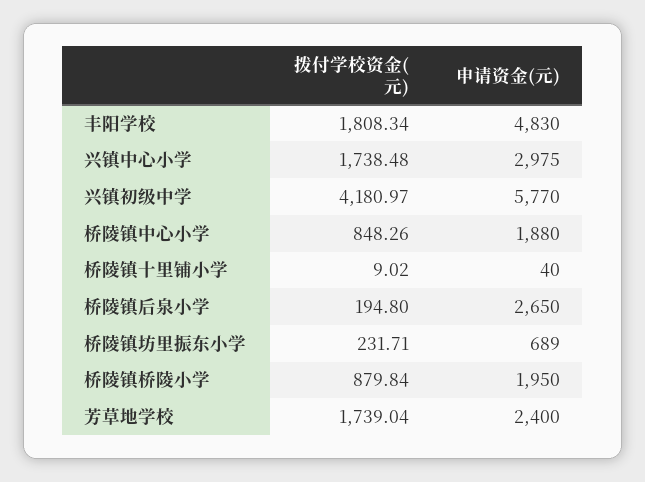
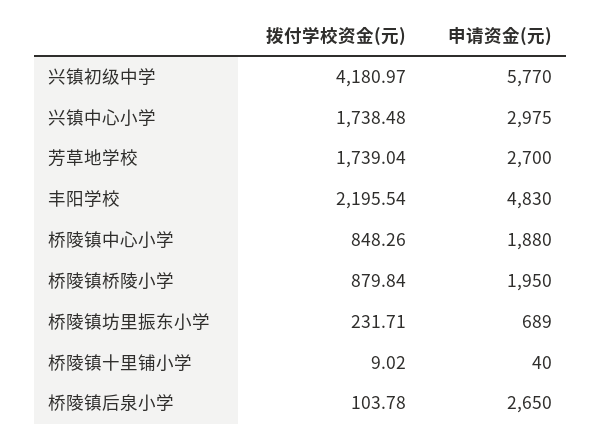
拨付学校资金(元), 丰阳学校: 1808.34 -> 2195.54
拨付学校资金(元), 桥陵镇后泉小学: 194.8 -> 103.78
申请资金(元), 芳草地学校: 2400 -> 2700

